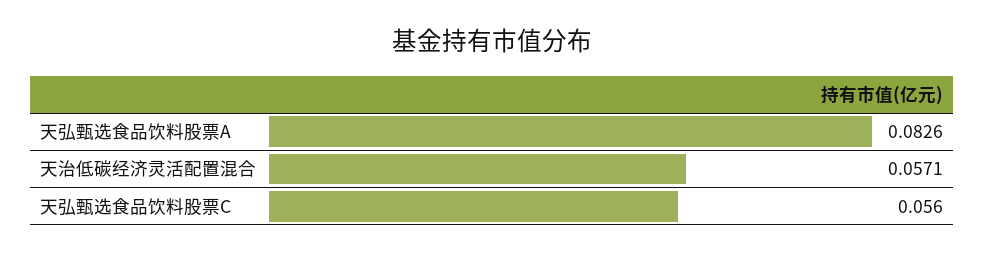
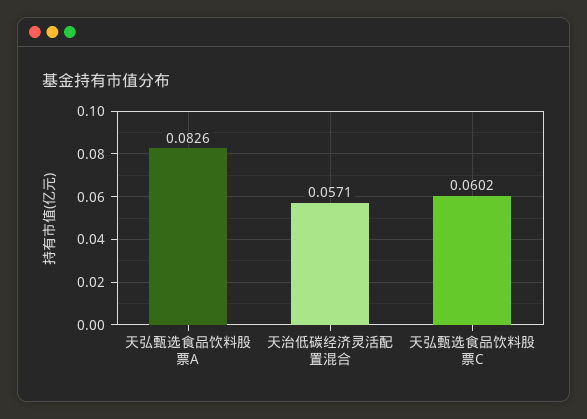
天弘甄选食品饮料股票C: 0.056 -> 0.0602

